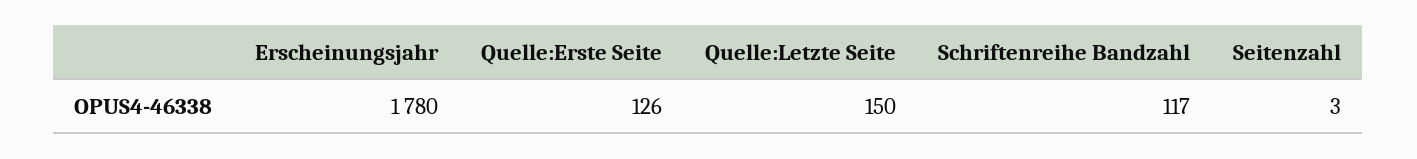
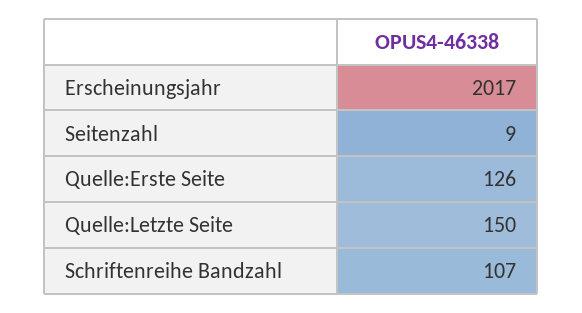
Erscheinungsjahr: 1780 -> 2017
Schriftenreihe Bandzahl: 117 -> 107
Seitenzahl: 3 -> 9

